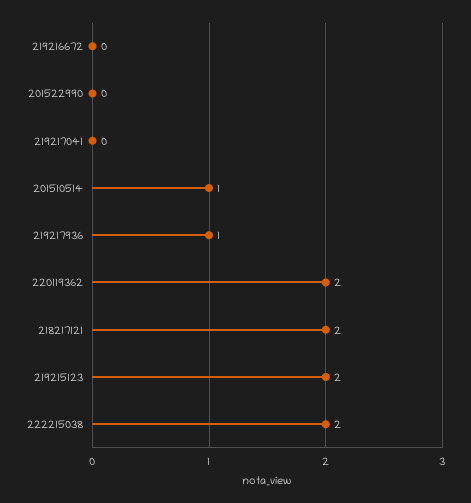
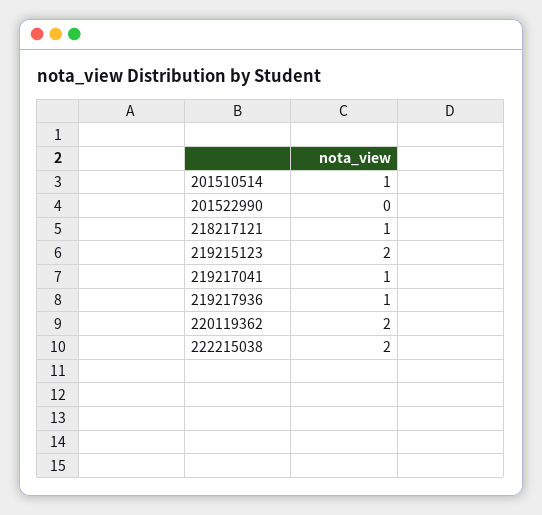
219216672: 0 -> none
219217041: 0 -> 1
218217121: 2 -> 1

